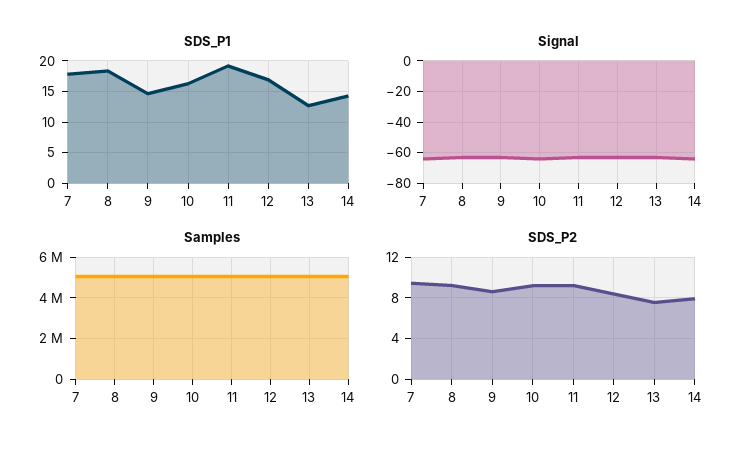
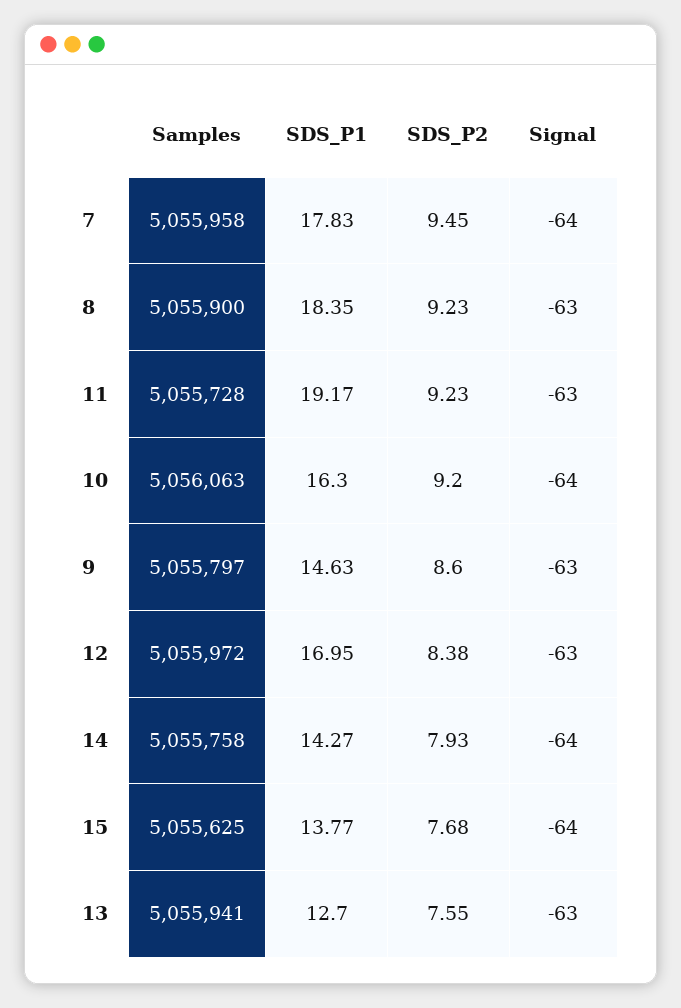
Samples, 15: none -> 5055625
SDS_P1, 15: none -> 13.77
SDS_P2, 15: none -> 7.68
Signal, 15: none -> -64

